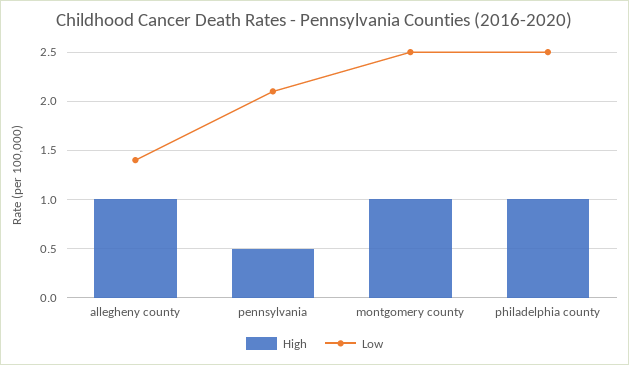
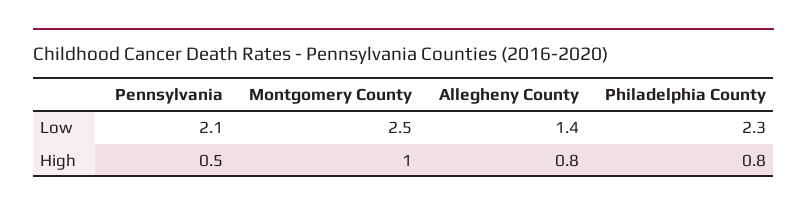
High, allegheny county: 1 -> 0.8
High, philadelphia county: 1 -> 0.8
Low, philadelphia county: 2.5 -> 2.3

